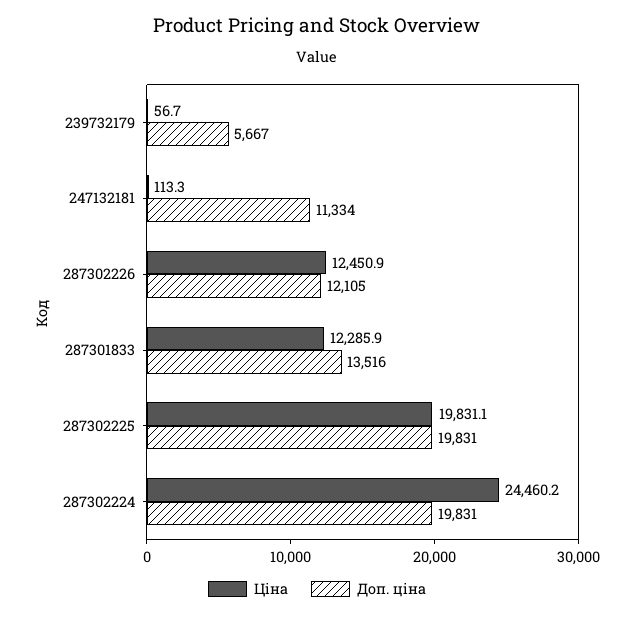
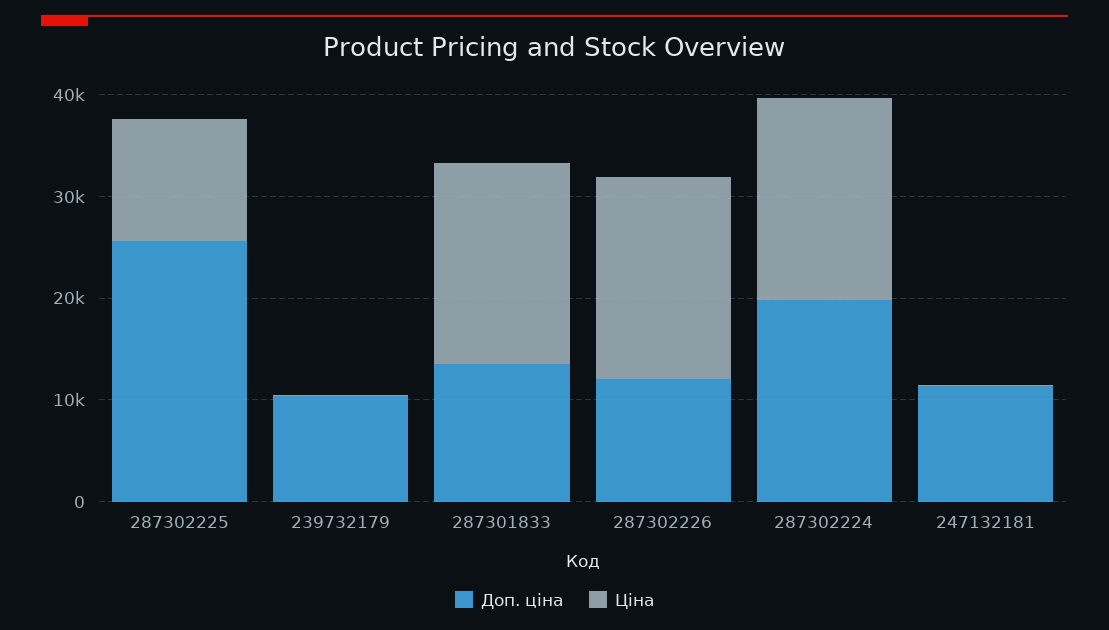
Доп. ціна, 239732179: 5667 -> 10000
Ціна, 287302226: 12450.9 -> 20000
Ціна, 287301833: 12285.9 -> 20000
Ціна, 287302225: 19831.1 -> 12000
Доп. ціна, 287302225: 19831 -> 26000
Ціна, 287302224: 24460.2 -> 20000

